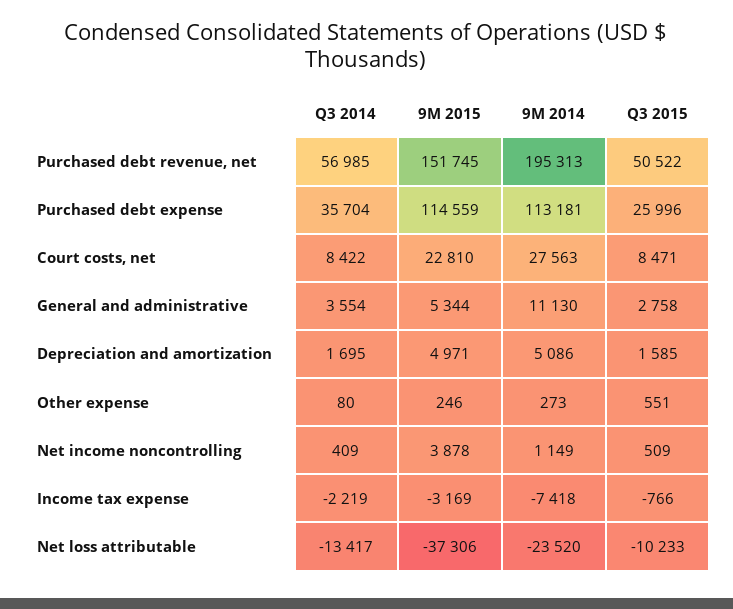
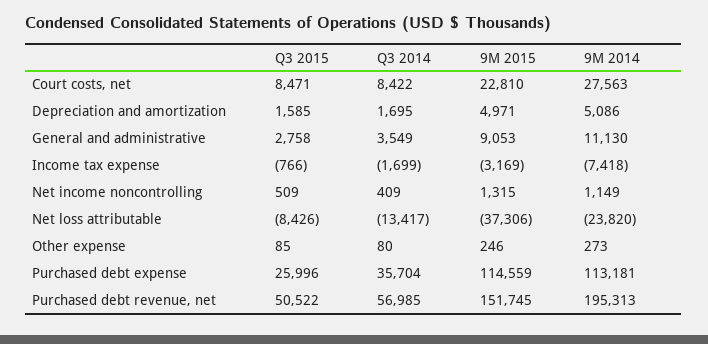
Q3 2014, General and administrative: 3554 -> 3549
9M 2015, General and administrative: 5344 -> 9053
Q3 2015, Other expense: 551 -> 85
9M 2015, Net income noncontrolling: 3878 -> 1315
Q3 2014, Income tax expense: -2219 -> -1699
9M 2014, Net loss attributable: -23520 -> -23820
Q3 2015, Net loss attributable: -10233 -> -8426

